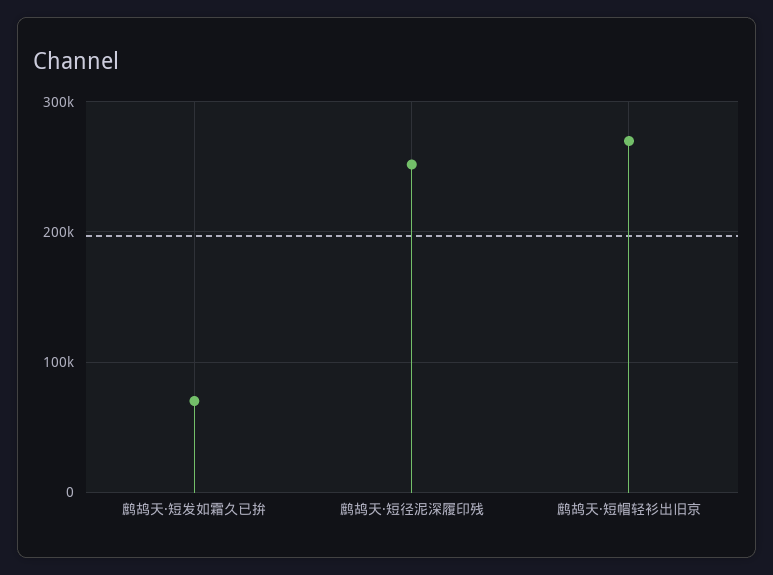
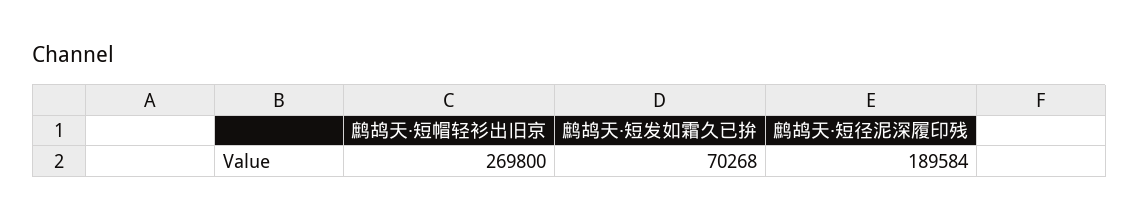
鹧鸪天·短径泥深履印残: 250000 -> 189584

